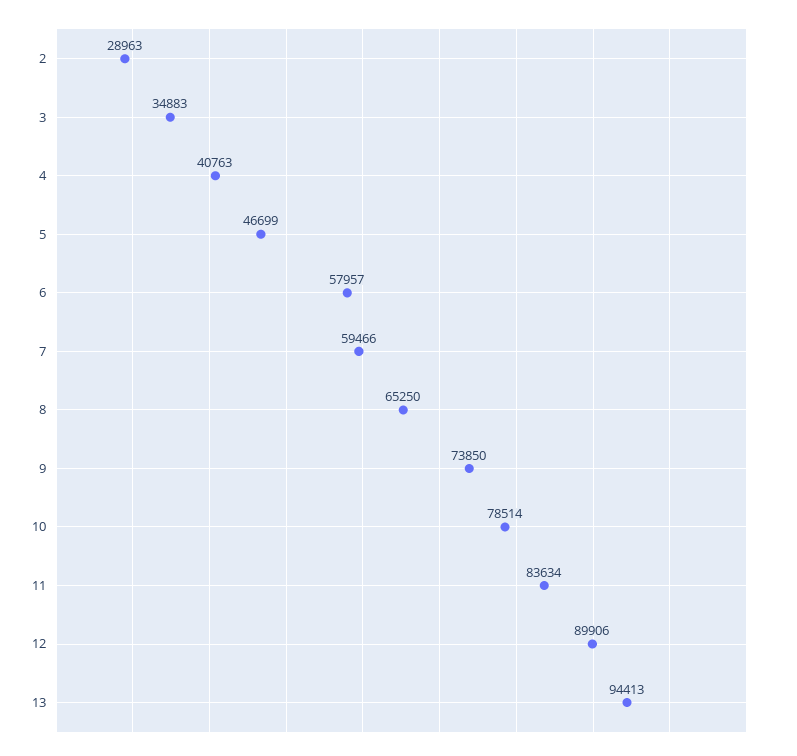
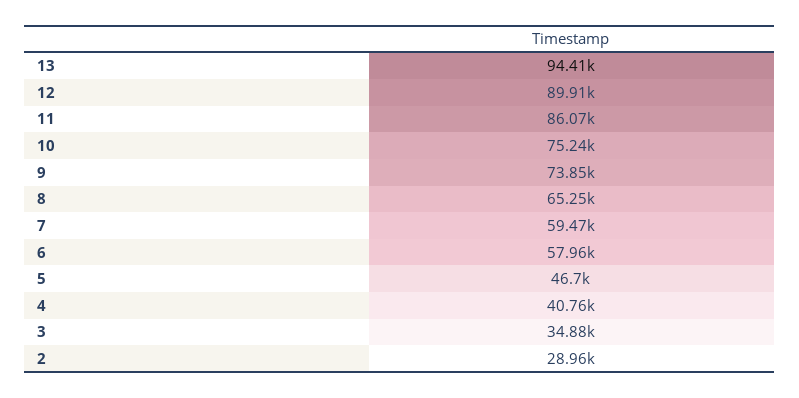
10: 78514 -> 75240
11: 83634 -> 86070

